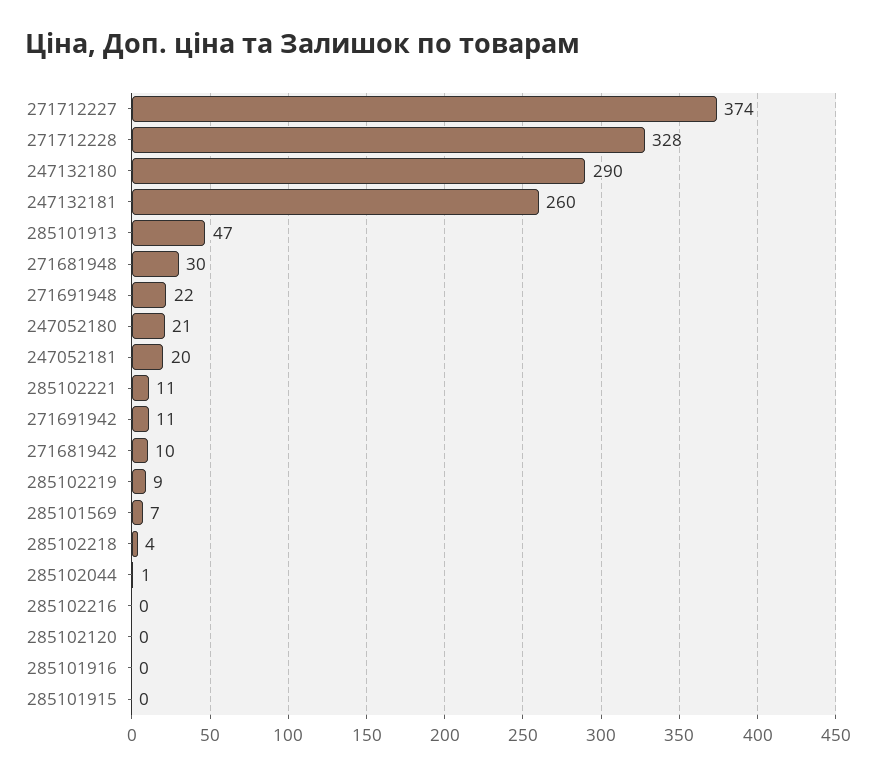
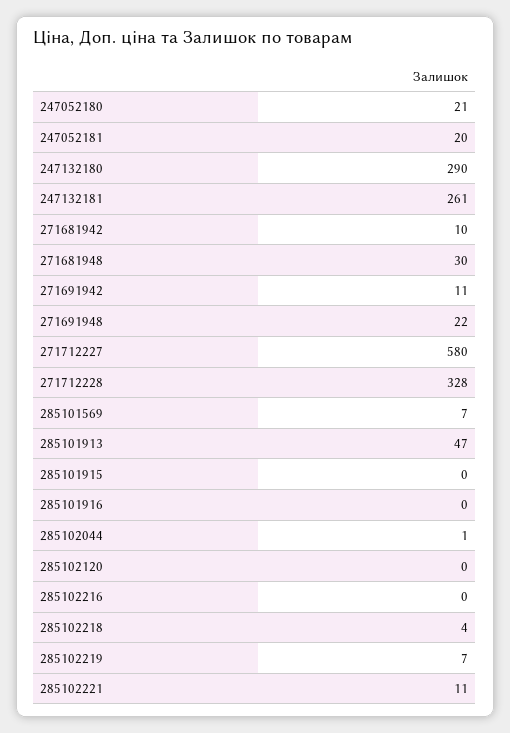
271712227: 374 -> 580
247132181: 260 -> 261
285102219: 9 -> 7

